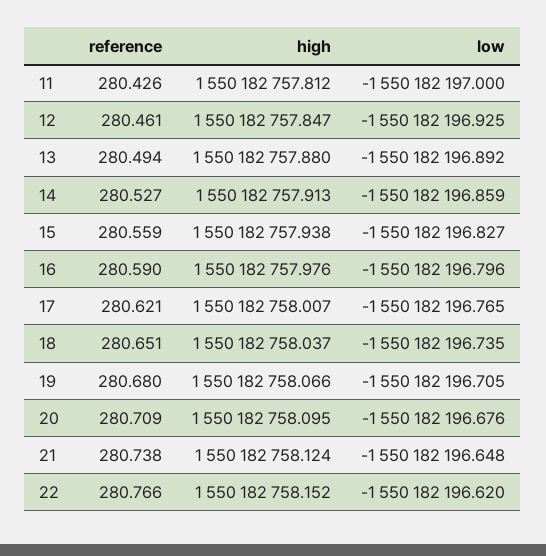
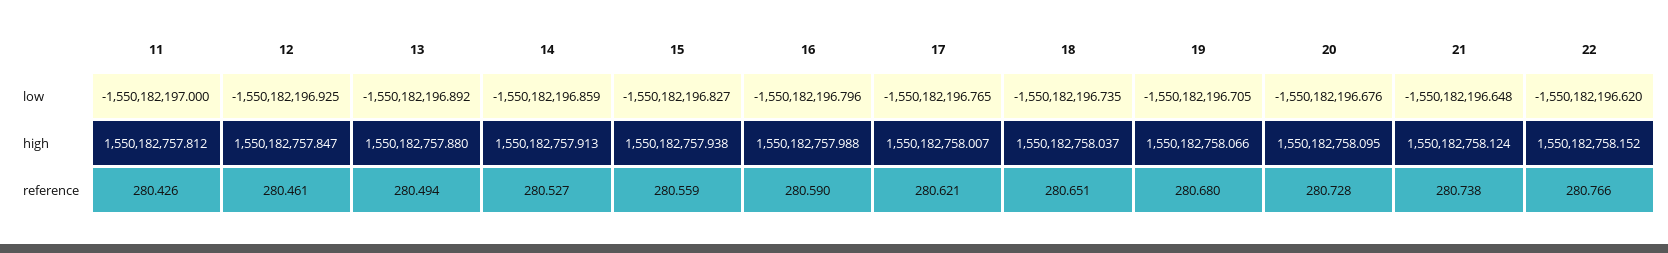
high, 16: 1550182757.976 -> 1550182757.988
reference, 20: 280.709 -> 280.728

